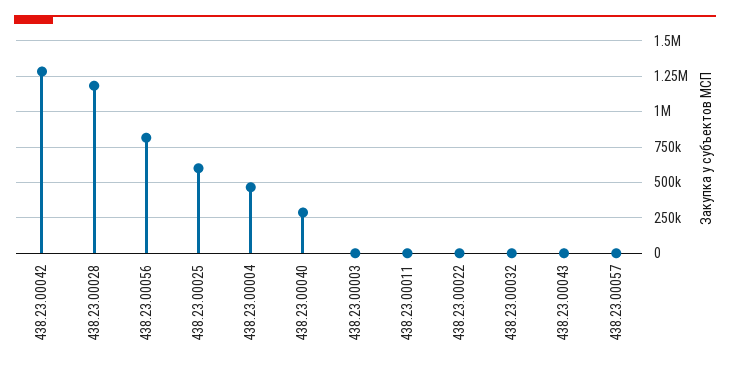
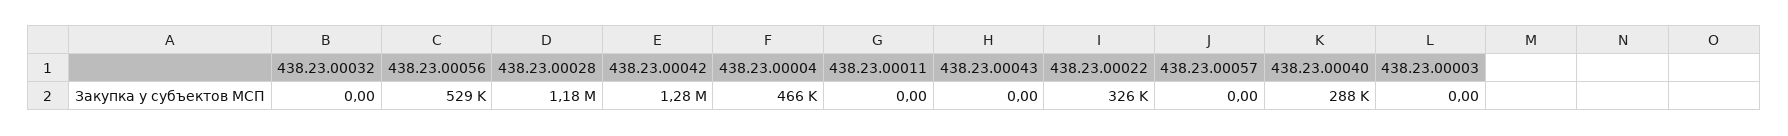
438.23.00056: 800000 -> 529000
438.23.00025: 600000 -> none
438.23.00022: 0 -> 326000

